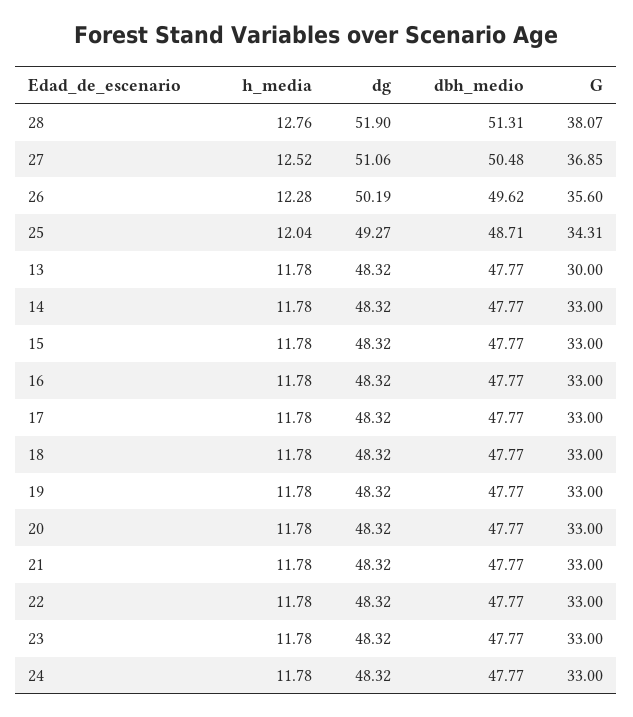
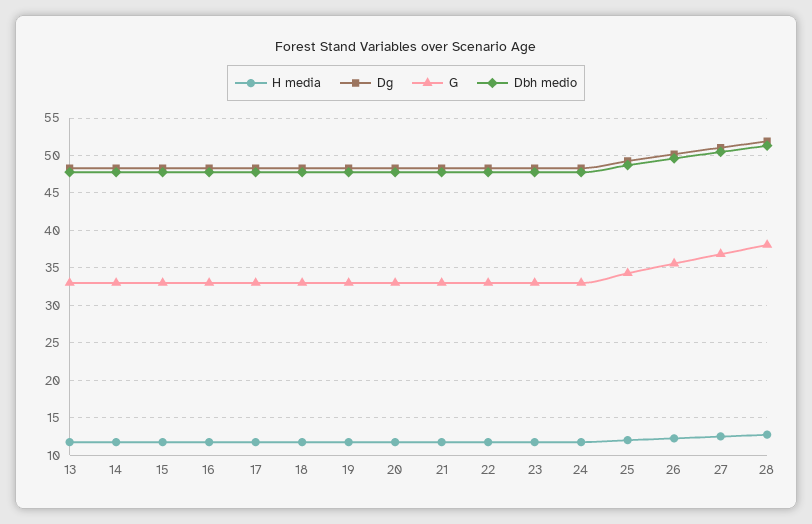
G, 13: 30 -> 33

